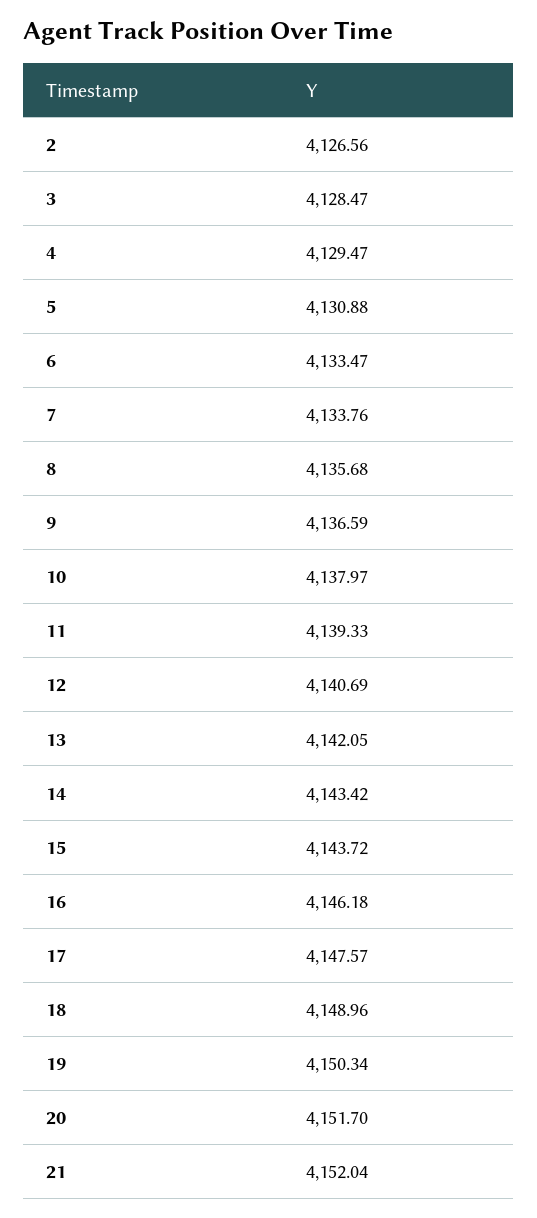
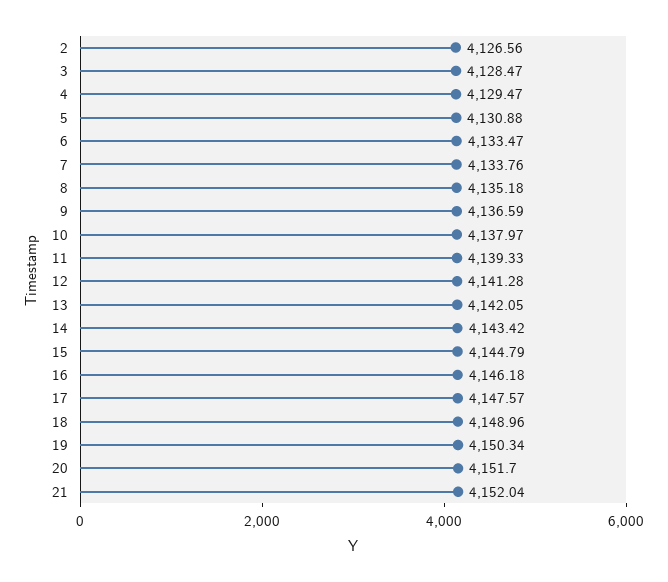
8: 4135.68 -> 4135.18
12: 4140.69 -> 4141.28
15: 4143.72 -> 4144.79

